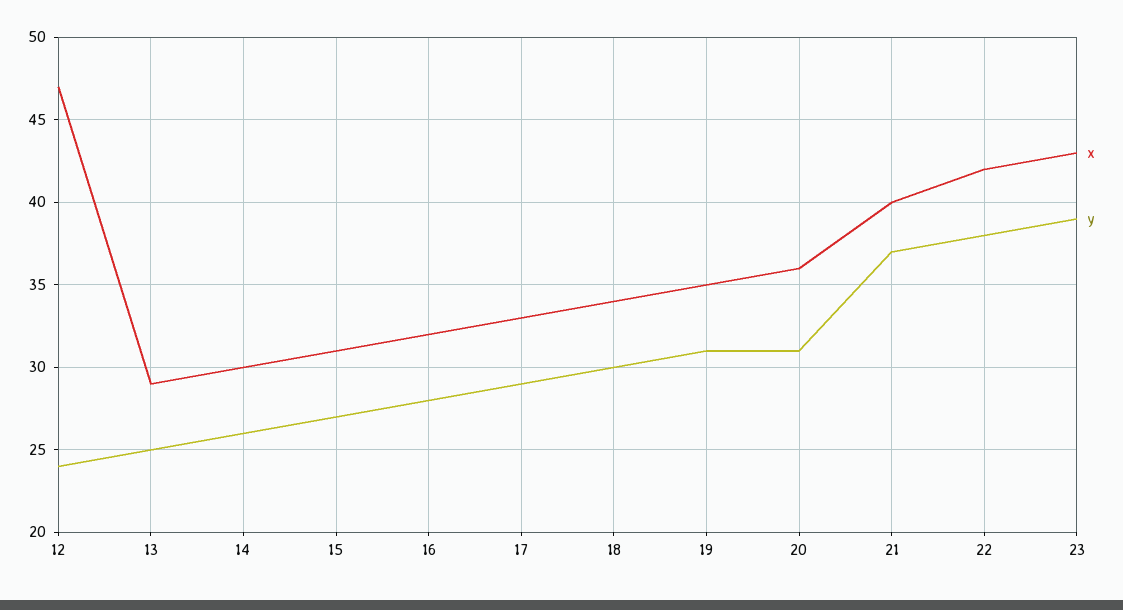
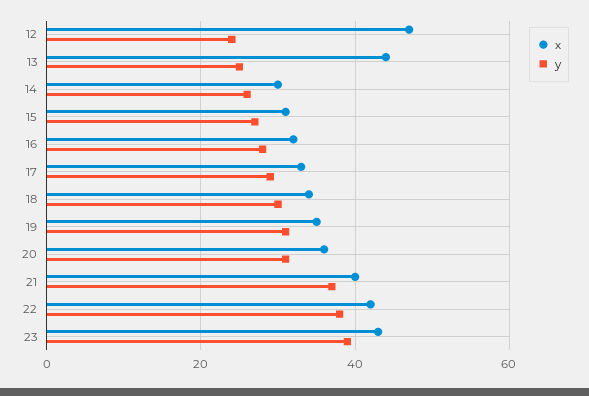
x, 13: 29 -> 45

